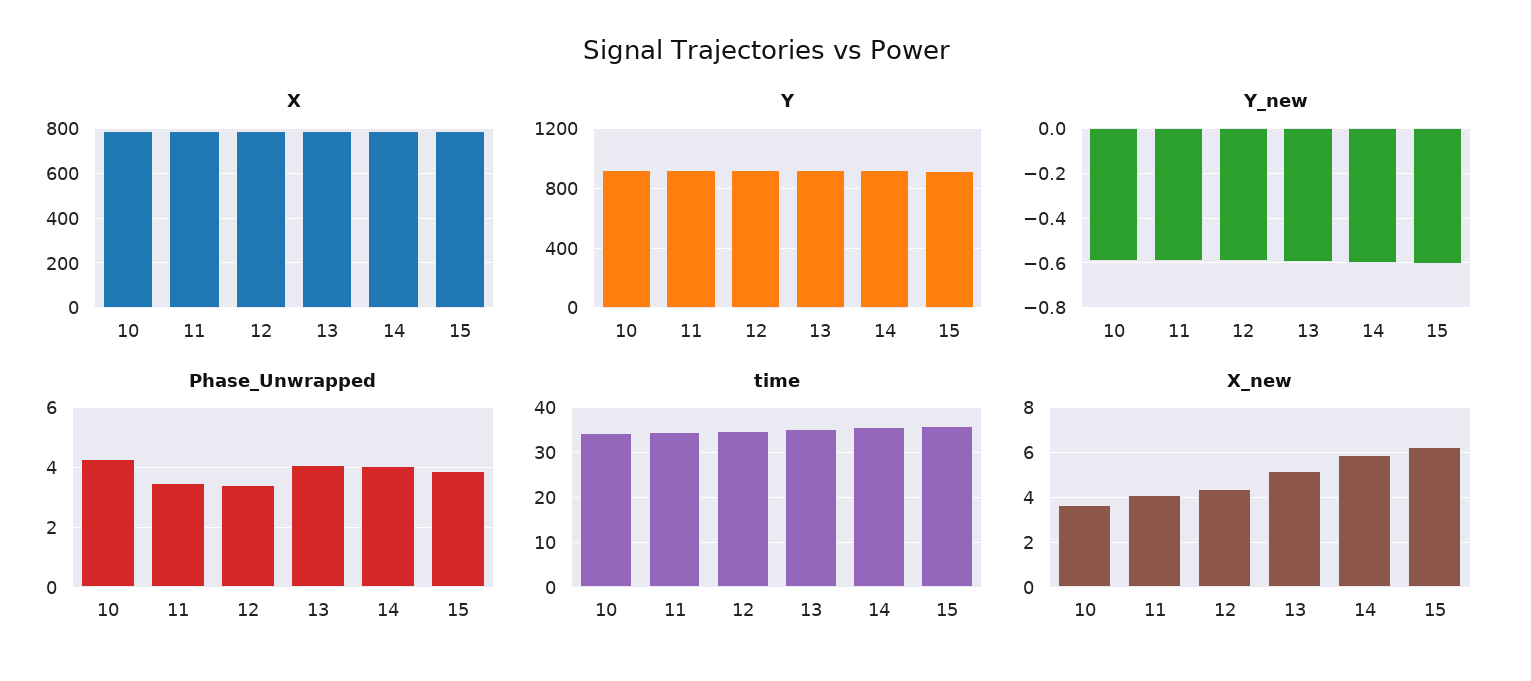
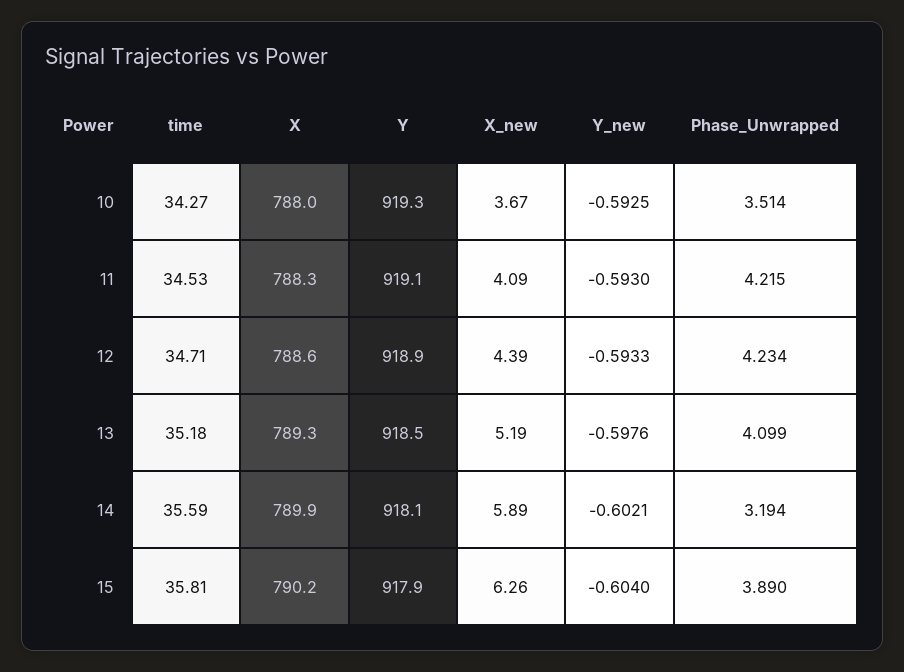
Phase_Unwrapped, 10: 4.25 -> 3.514
Phase_Unwrapped, 11: 3.5 -> 4.215
Phase_Unwrapped, 12: 3.5 -> 4.234
Phase_Unwrapped, 14: 4 -> 3.194

